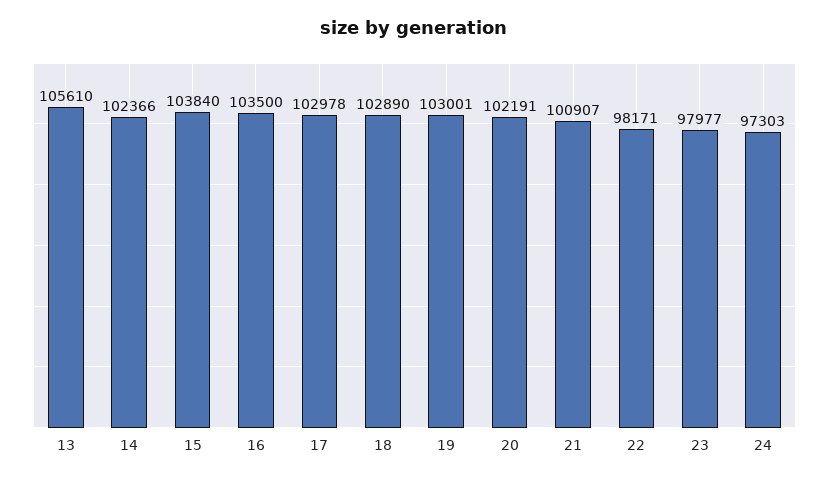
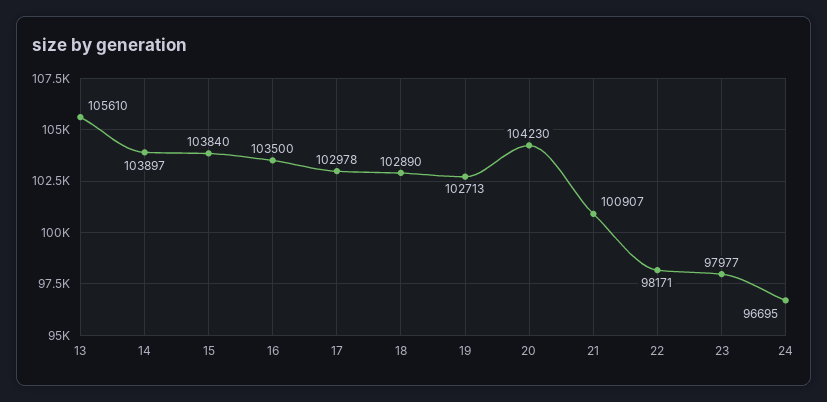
14: 102366 -> 103897
19: 103001 -> 102713
20: 102191 -> 104230
24: 97303 -> 96695

